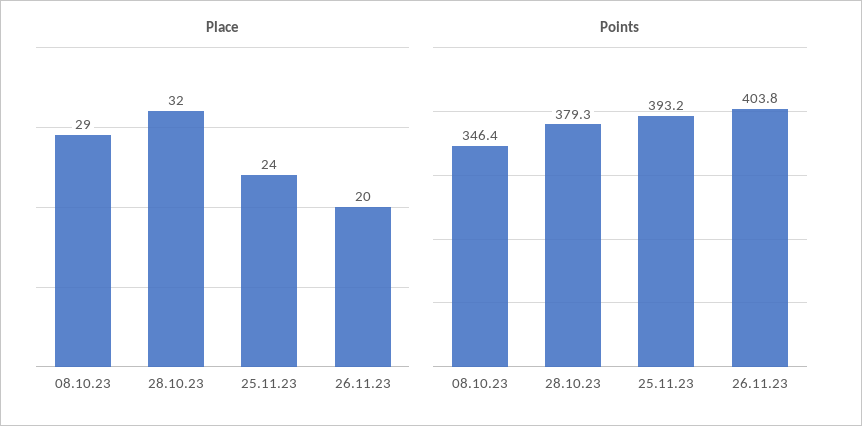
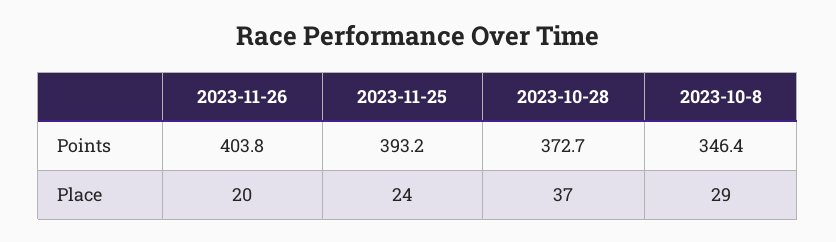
Place, 28.10.23: 32 -> 37
Points, 28.10.23: 379.3 -> 372.7

